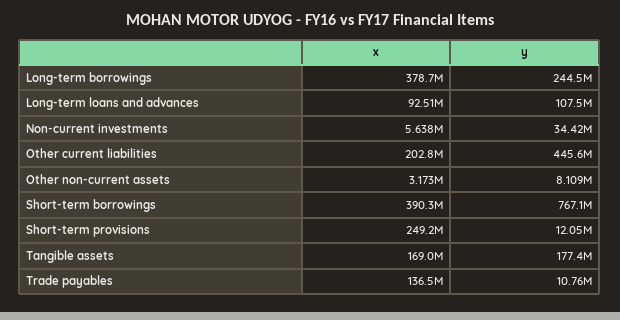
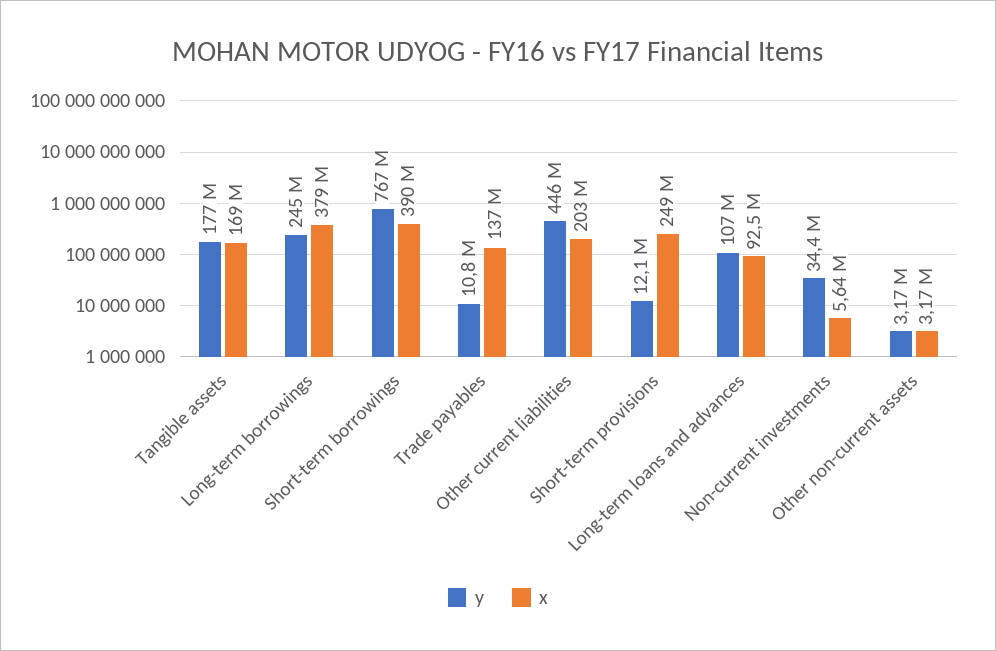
y, Other non-current assets: 8109000 -> 3170000

